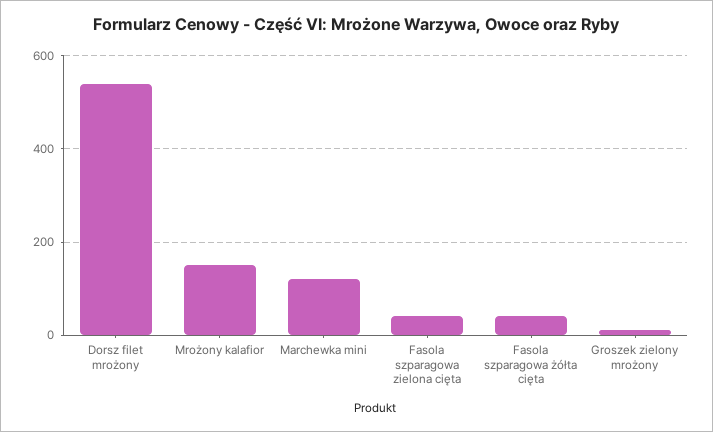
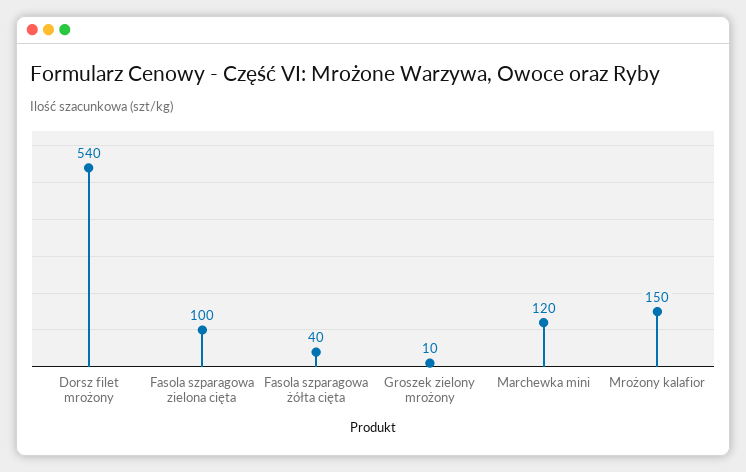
Fasola szparagowa zielona cięta: 40 -> 100

